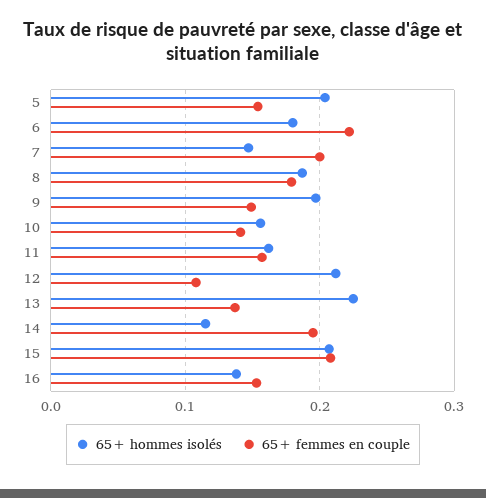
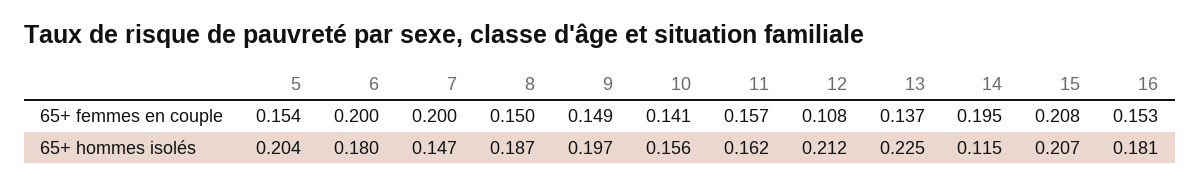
65+ femmes en couple, 6: 0.22 -> 0.2
65+ femmes en couple, 8: 0.18 -> 0.15
65+ hommes isolés, 16: 0.14 -> 0.181

